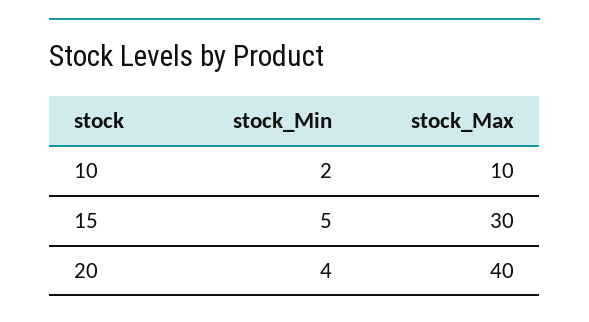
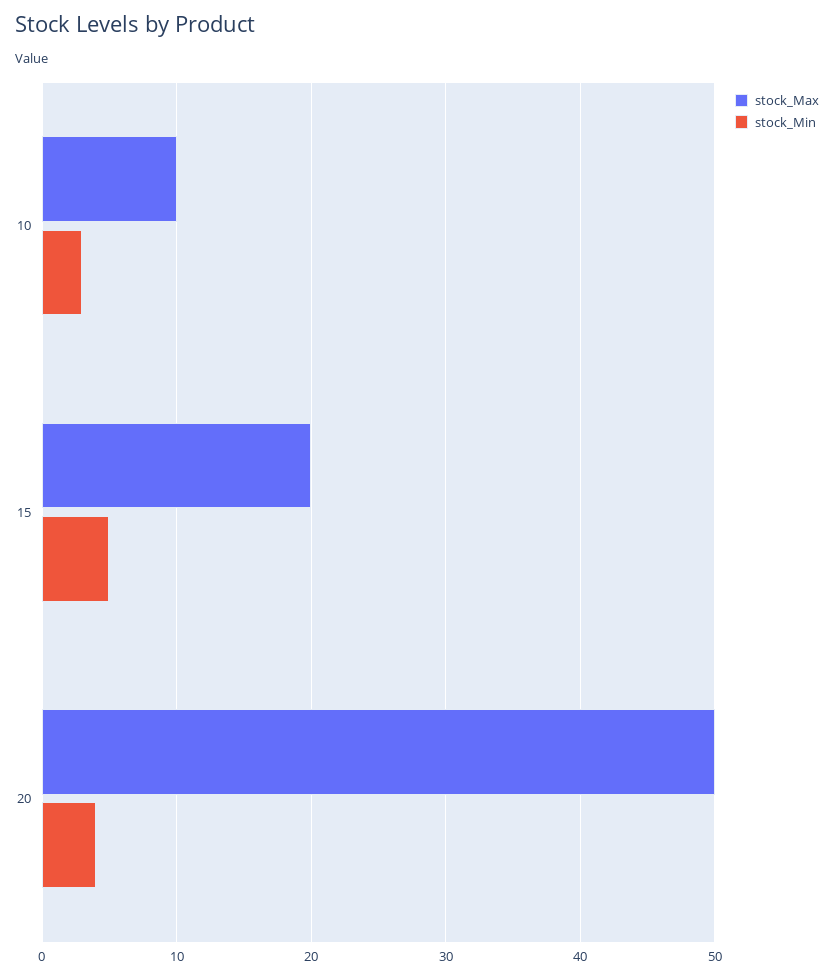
stock_Min, 10: 2 -> 3
stock_Max, 15: 30 -> 20
stock_Max, 20: 40 -> 50

